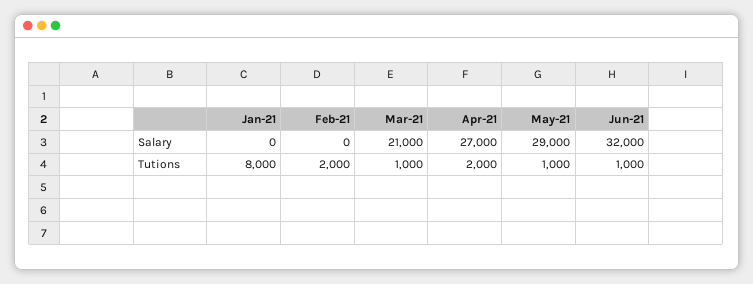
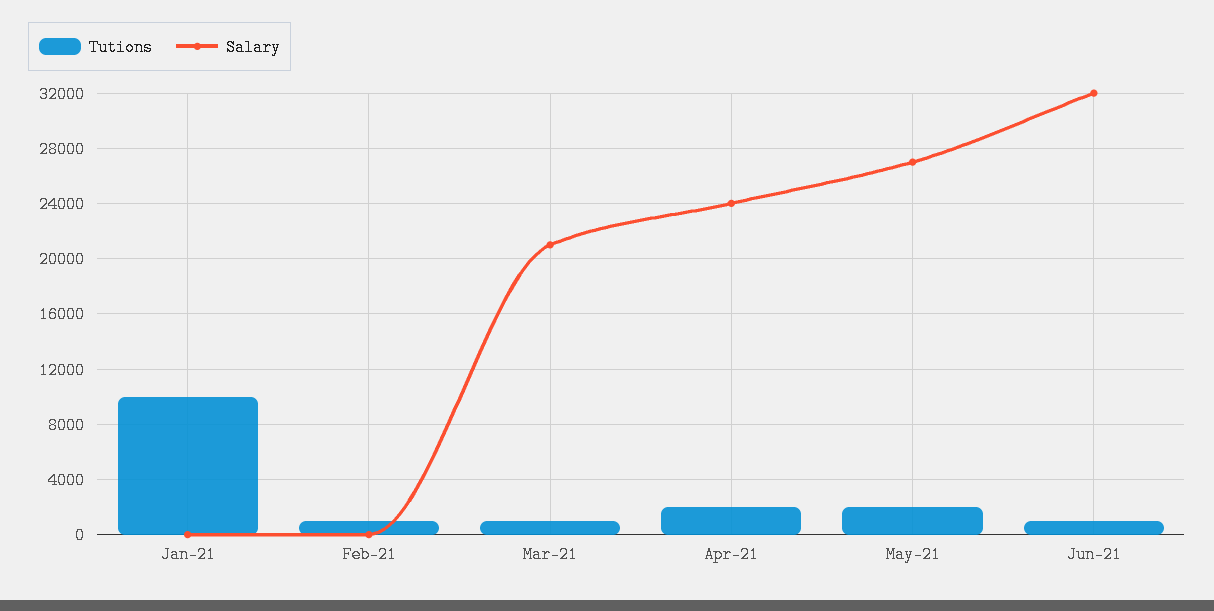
Salary, Apr-21: 27000 -> 24000
Salary, May-21: 29000 -> 27000
Tutions, Jan-21: 8000 -> 10000
Tutions, Feb-21: 2000 -> 1000
Tutions, May-21: 1000 -> 2000

